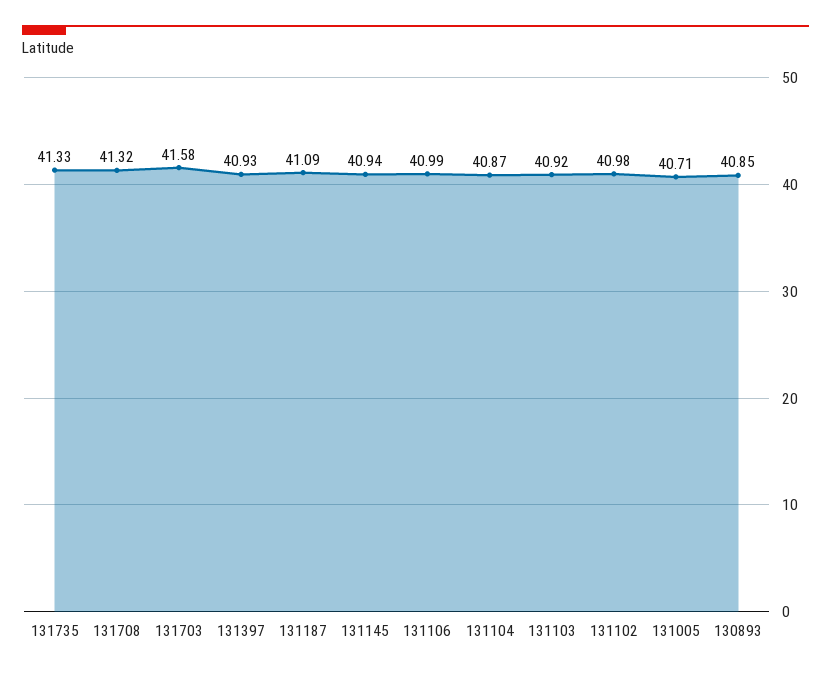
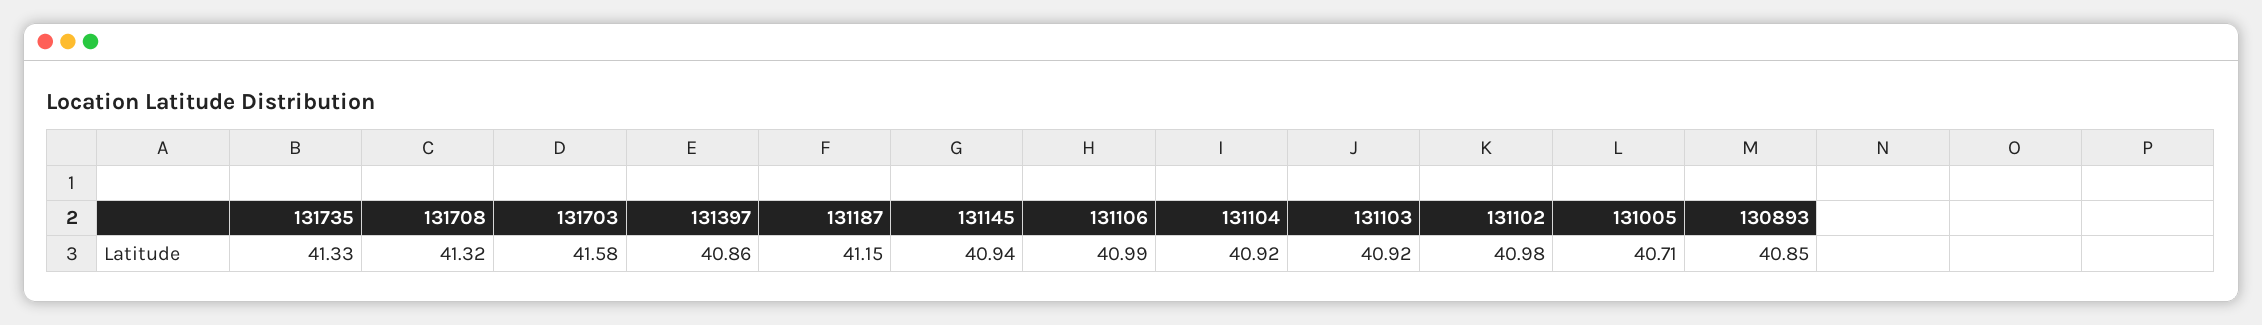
131397: 40.93 -> 40.86
131187: 41.09 -> 41.15
131104: 40.87 -> 40.92

